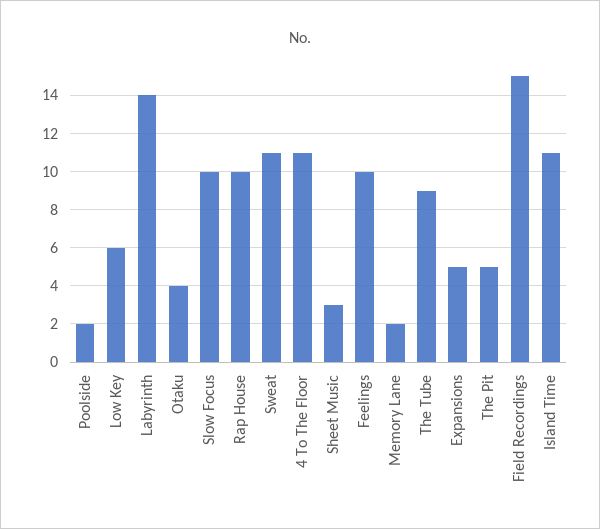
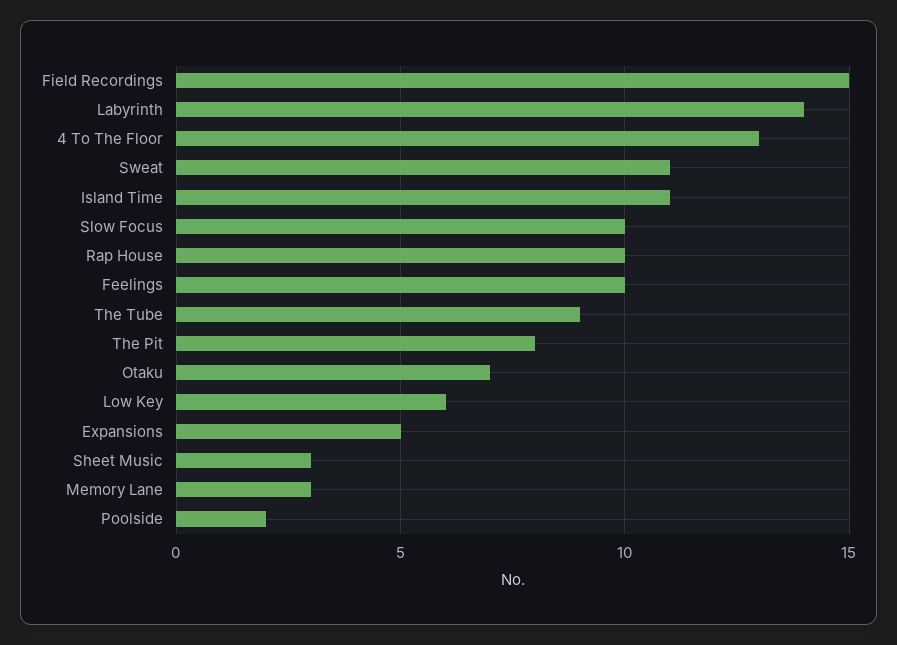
Otaku: 4 -> 7
4 To The Floor: 11 -> 13
Memory Lane: 2 -> 3
The Pit: 5 -> 8

